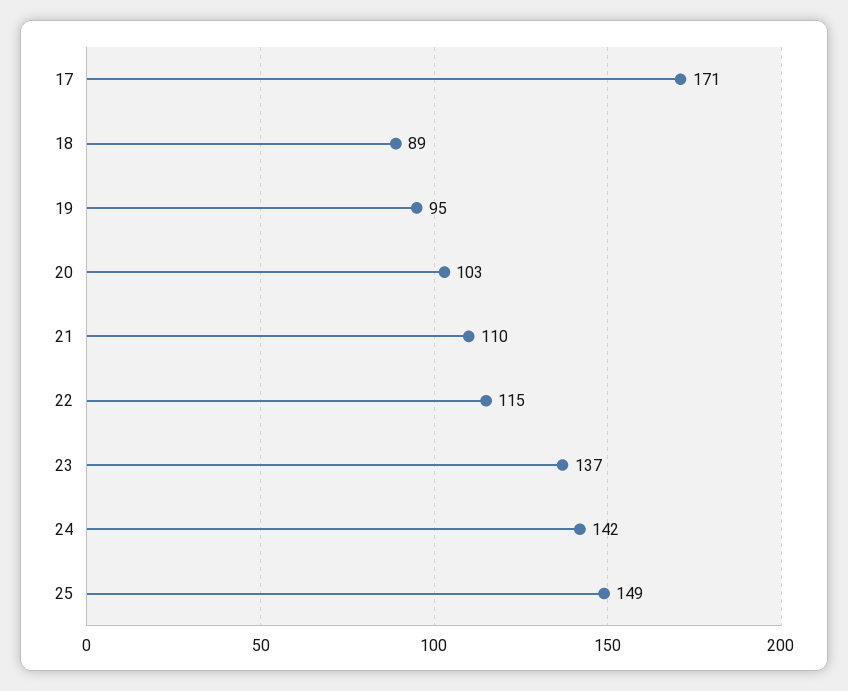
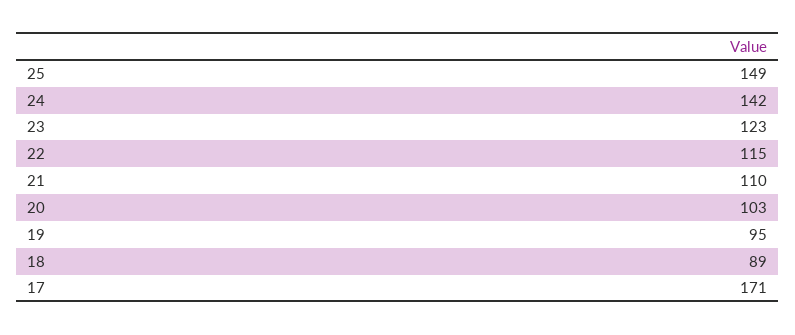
23: 137 -> 123

